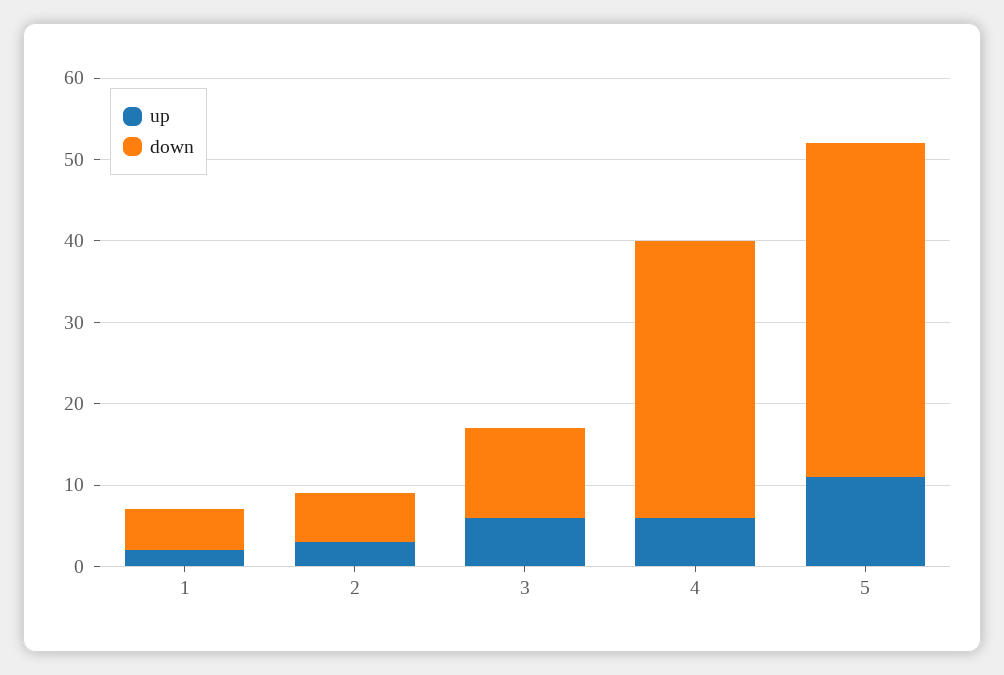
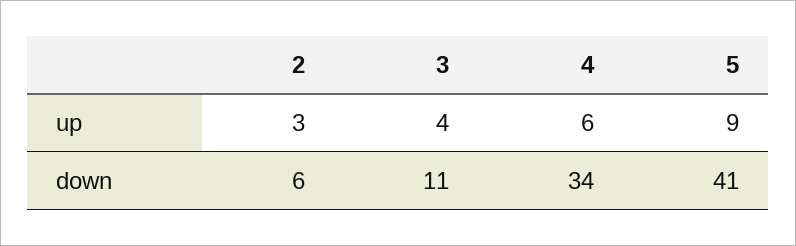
up, 1: 2 -> none
down, 1: 5 -> none
up, 3: 6 -> 4
up, 5: 11 -> 9

